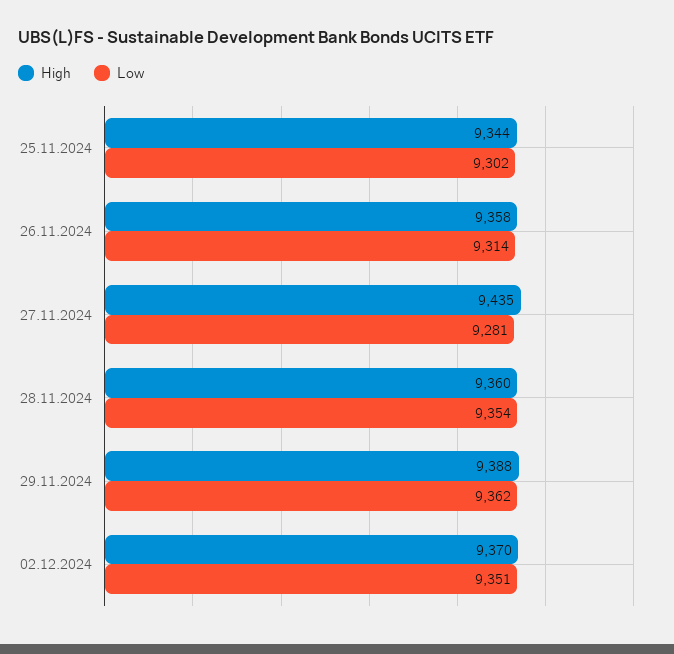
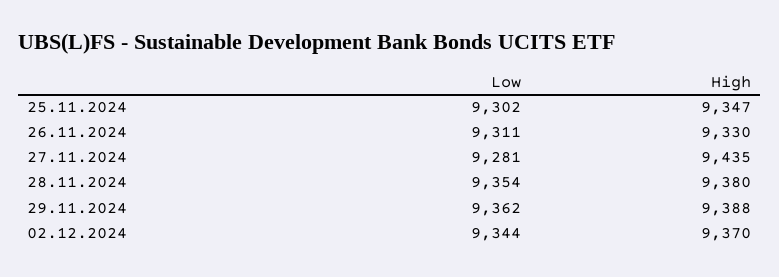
High, 25.11.2024: 9344 -> 9347
High, 26.11.2024: 9358 -> 9330
Low, 26.11.2024: 9314 -> 9311
High, 28.11.2024: 9360 -> 9380
Low, 02.12.2024: 9351 -> 9344

